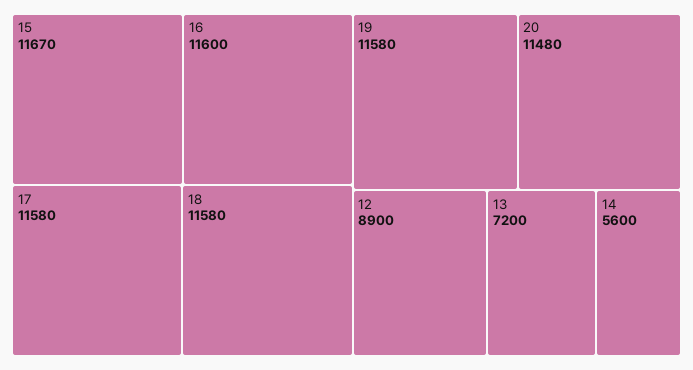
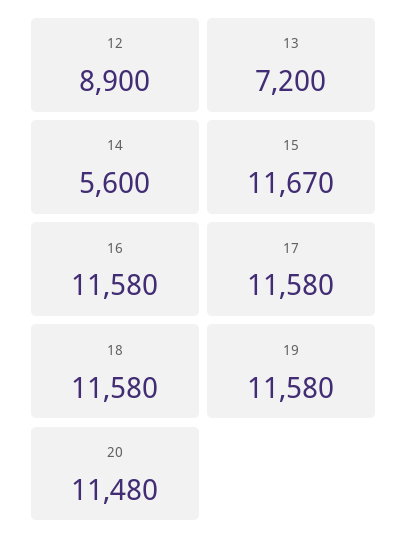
16: 11600 -> 11580

